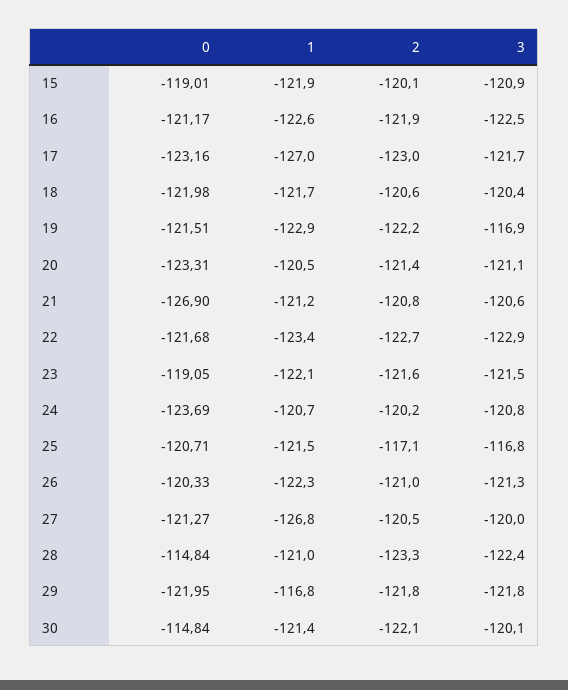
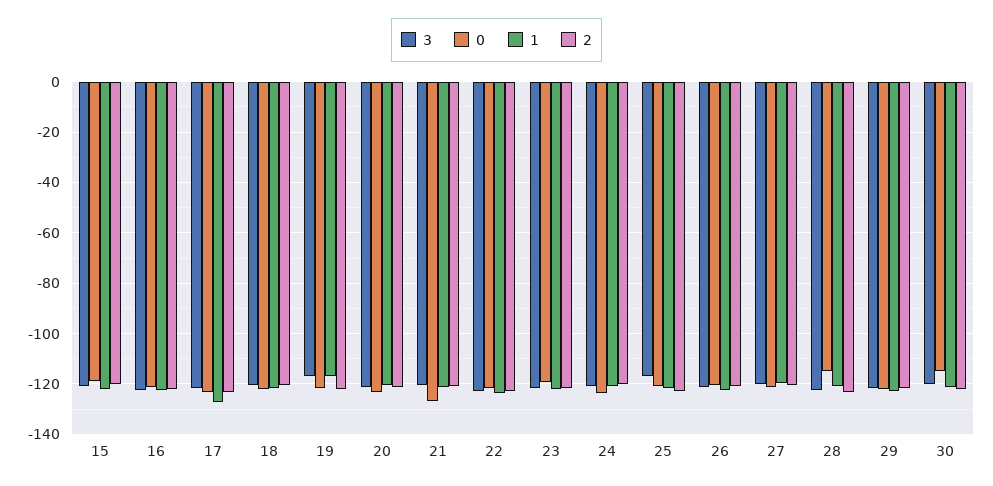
1, 19: -122.9 -> -117.5
2, 25: -117.1 -> -122.5
1, 27: -126.8 -> -120
1, 29: -116.8 -> -122.5

